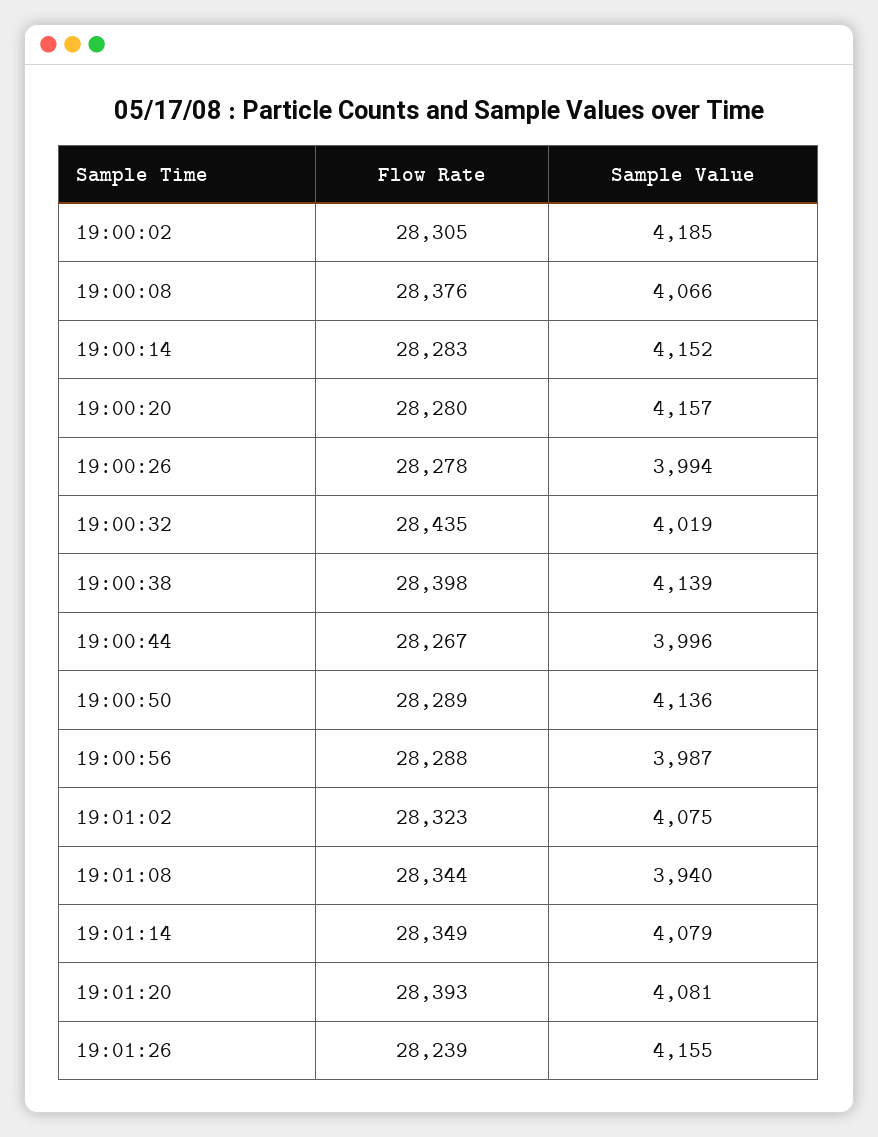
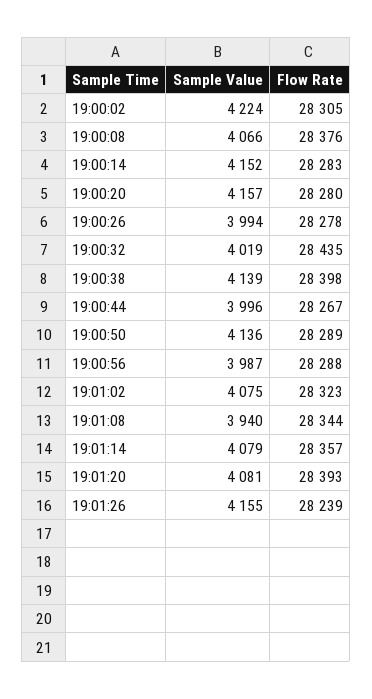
Sample Value, 19:00:02: 4185 -> 4224
Flow Rate, 19:01:14: 28349 -> 28357

